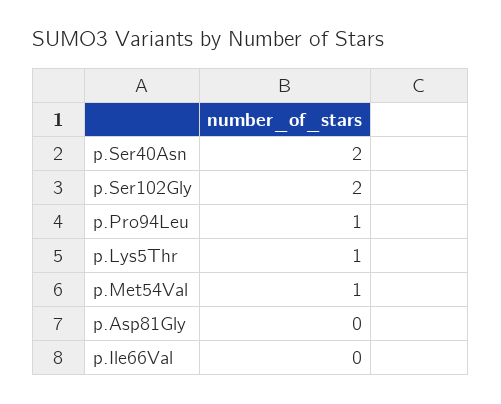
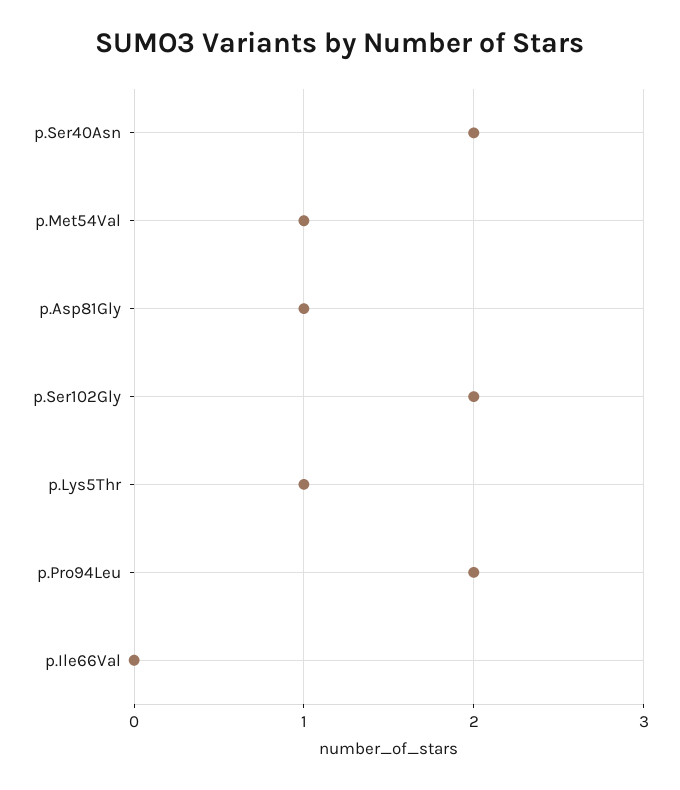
p.Pro94Leu: 1 -> 2
p.Asp81Gly: 0 -> 1

